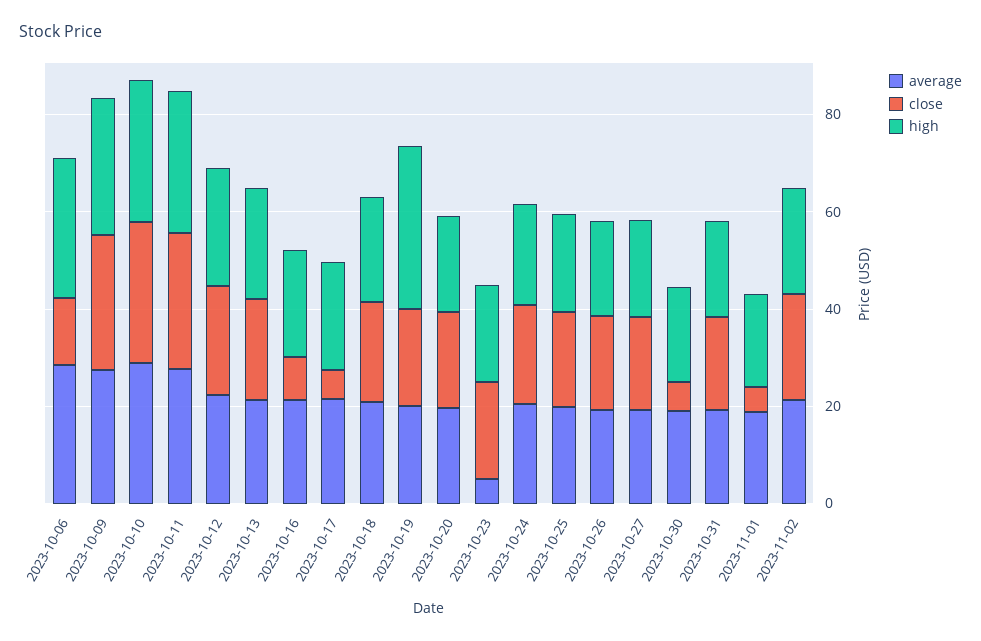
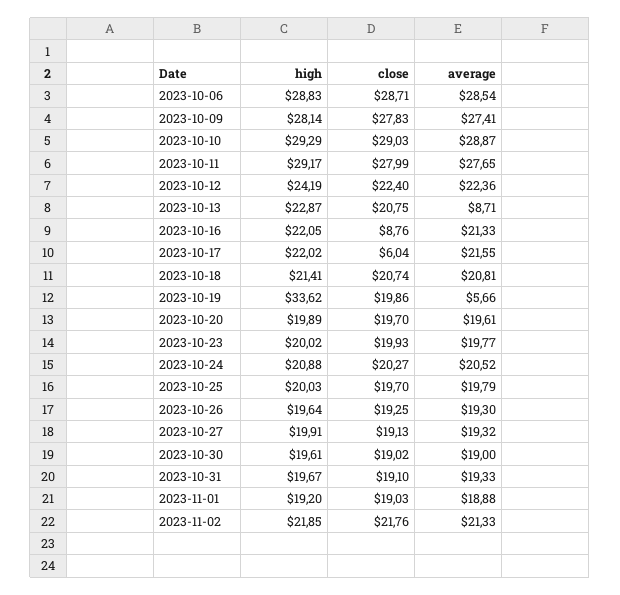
close, 2023-10-06: 15 -> 28.71
average, 2023-10-13: 20 -> 8.71
average, 2023-10-19: 20 -> 5.66
average, 2023-10-23: 5 -> 19.77
close, 2023-10-30: 5 -> 19.02
close, 2023-11-01: 5 -> 19.03

